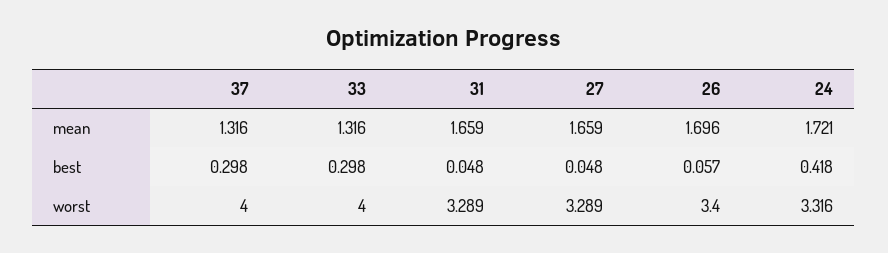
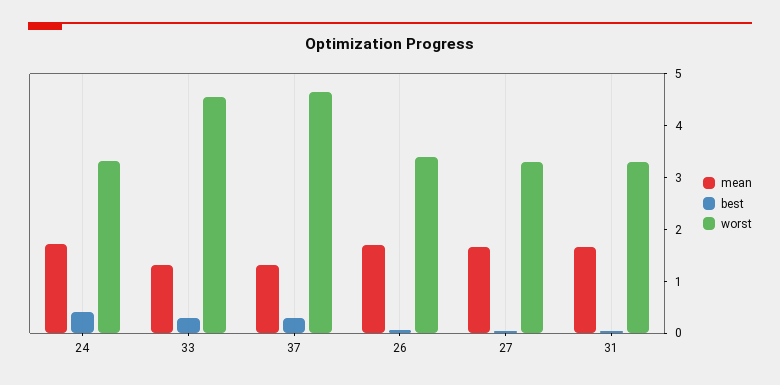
worst, 37: 4 -> 4.6
worst, 33: 4 -> 4.6

